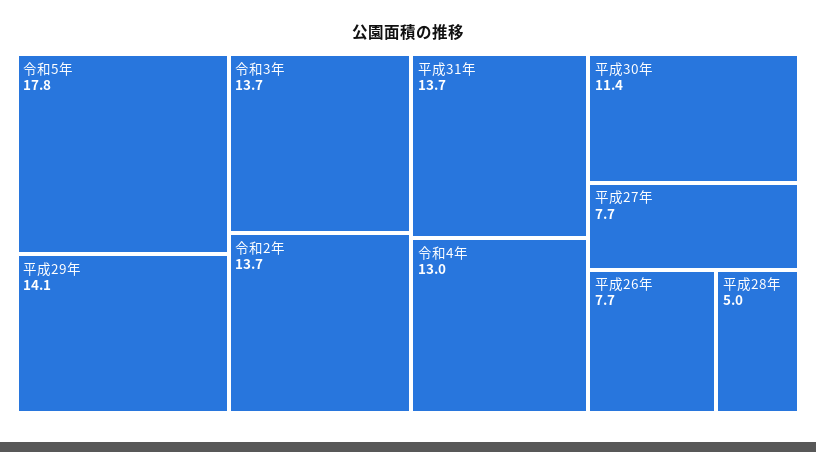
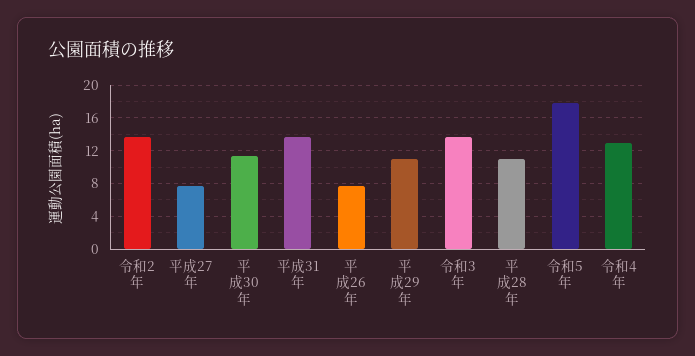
平成29年: 14.1 -> 11
平成28年: 5 -> 11

